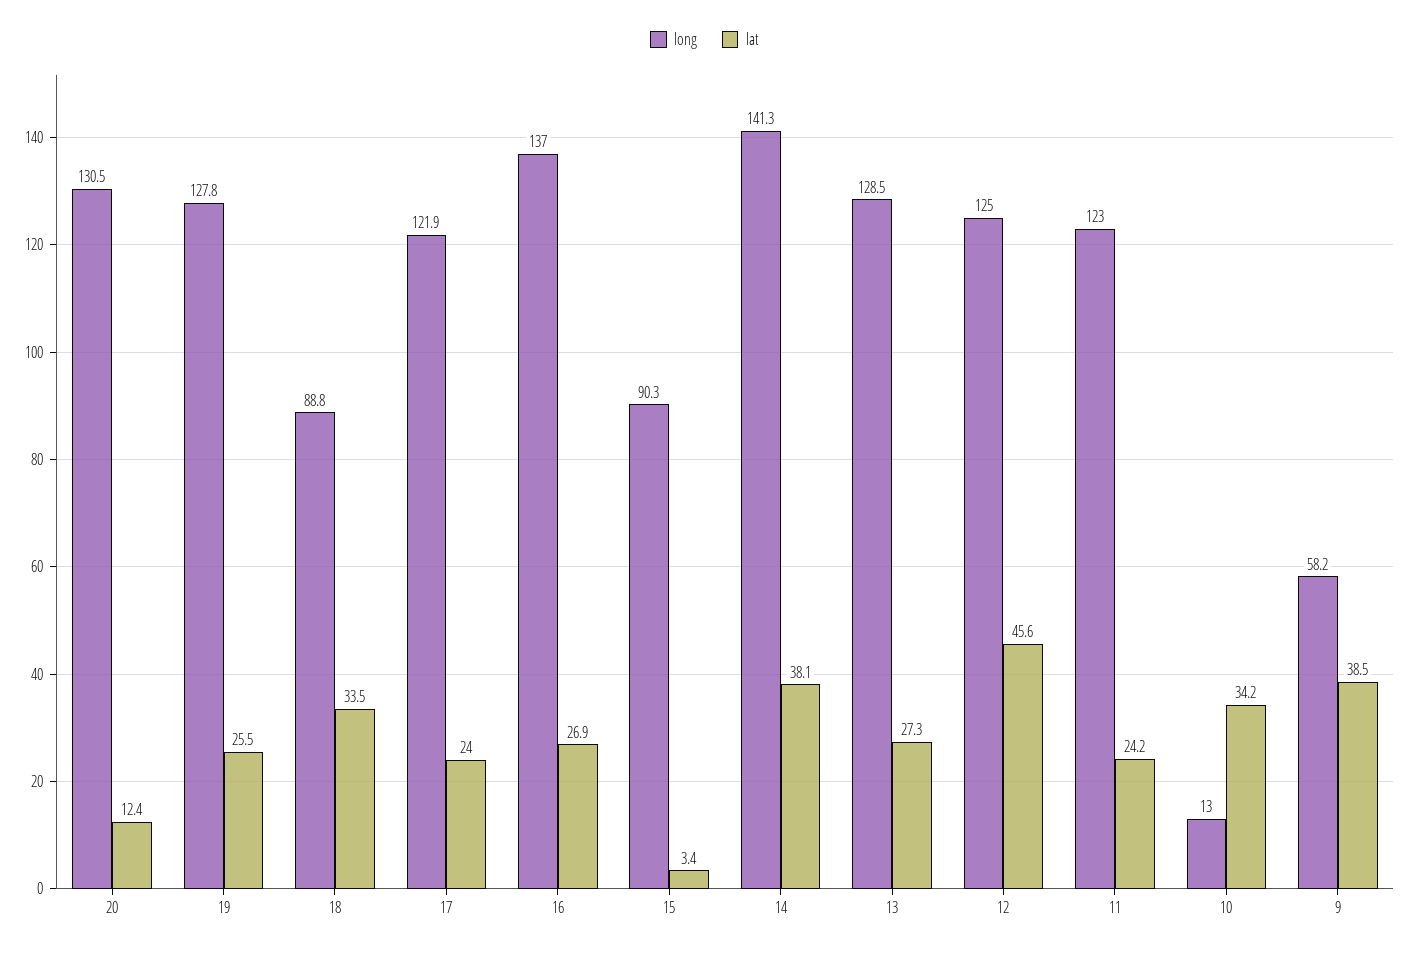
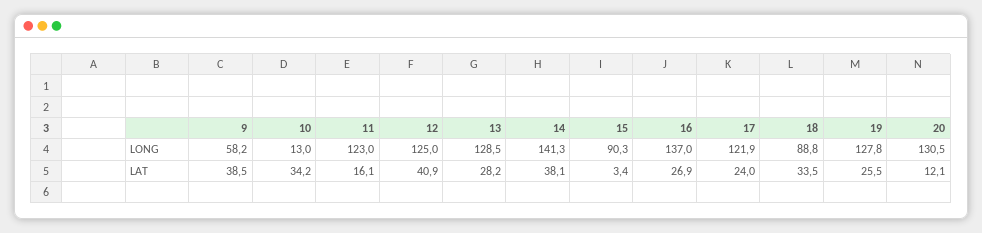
lat, 20: 12.4 -> 12.1
lat, 13: 27.3 -> 28.2
lat, 12: 45.6 -> 40.9
lat, 11: 24.2 -> 16.1

